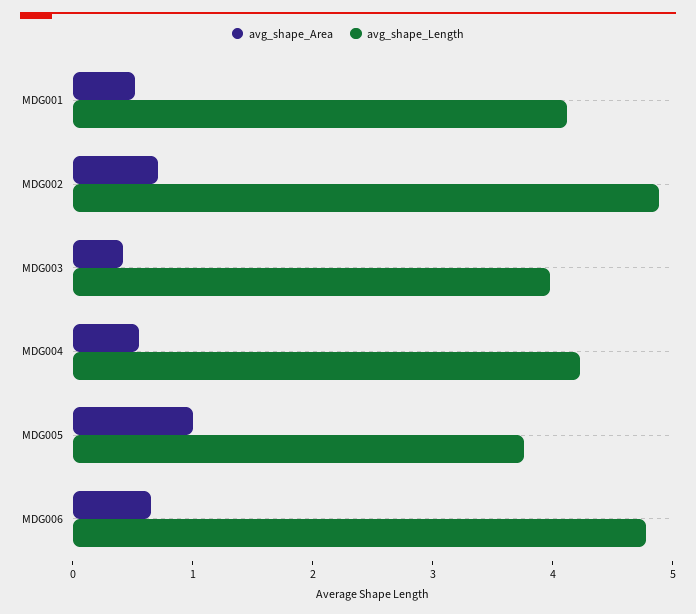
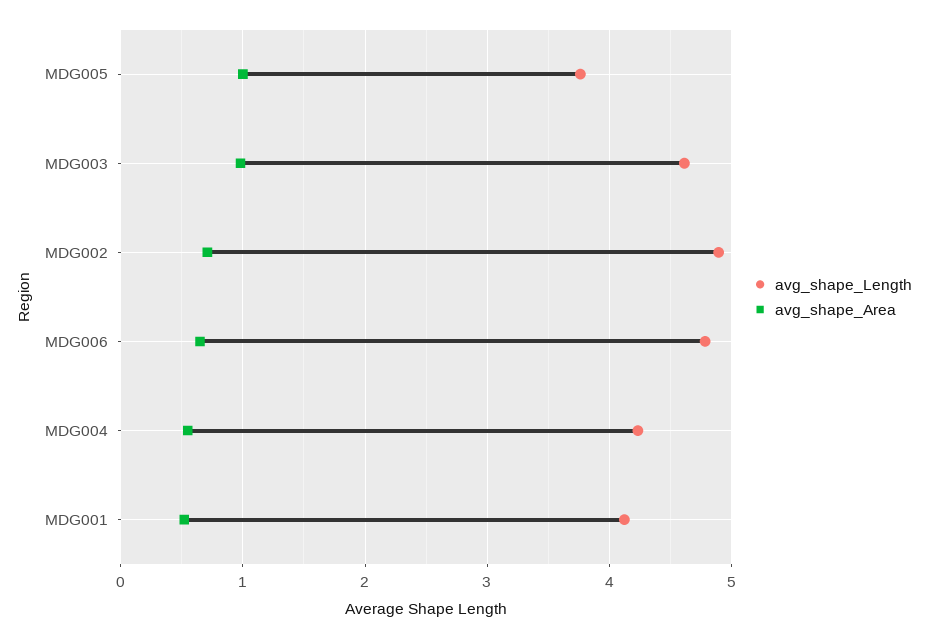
avg_shape_Area, MDG003: 0.4 -> 1
avg_shape_Length, MDG003: 4 -> 4.6

